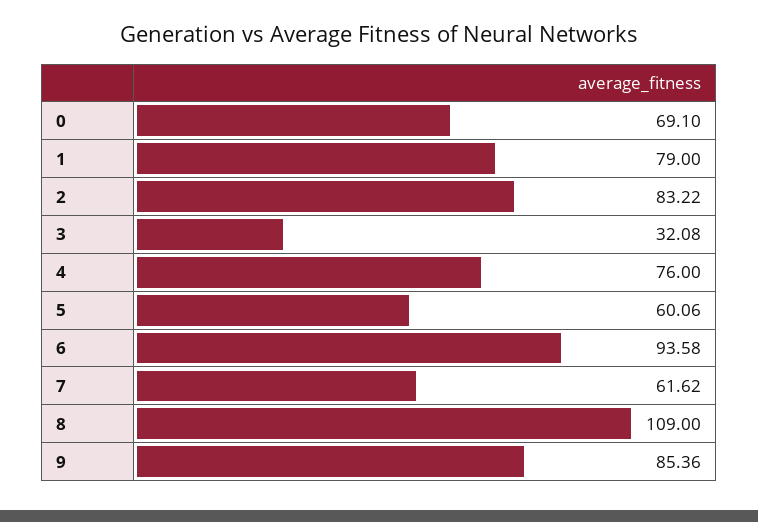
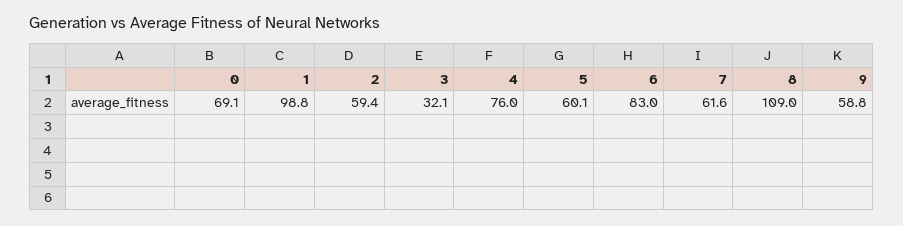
1: 79 -> 98.8
2: 83.22 -> 59.4
6: 93.58 -> 83
9: 85.36 -> 58.8

